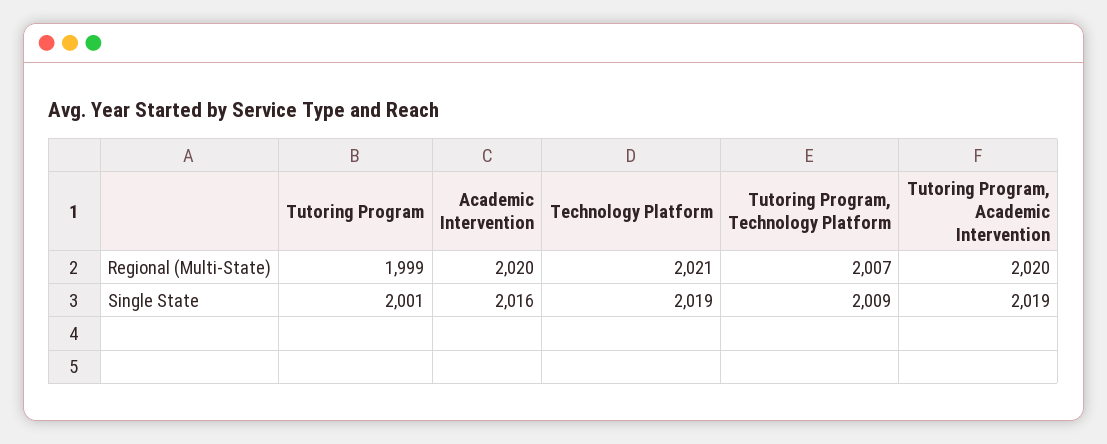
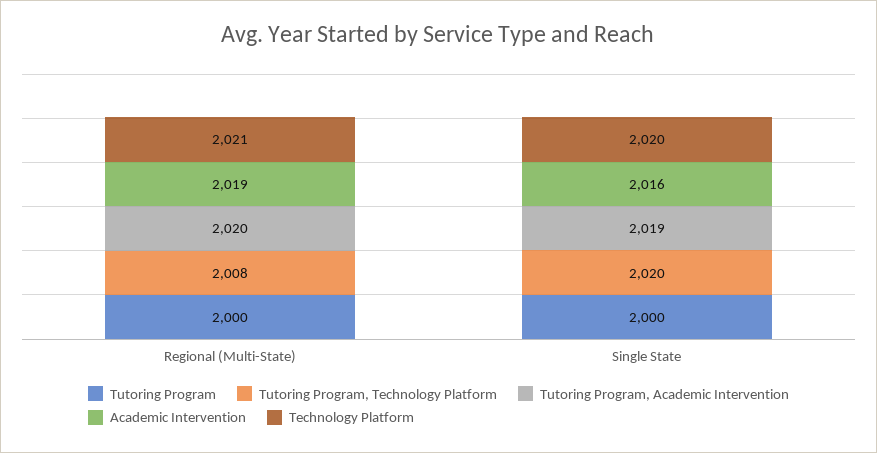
Tutoring Program, Regional (Multi-State): 1999 -> 2000
Academic Intervention, Regional (Multi-State): 2020 -> 2019
Tutoring Program, Technology Platform, Regional (Multi-State): 2007 -> 2008
Tutoring Program, Single State: 2001 -> 2000
Technology Platform, Single State: 2019 -> 2020
Tutoring Program, Technology Platform, Single State: 2009 -> 2020

